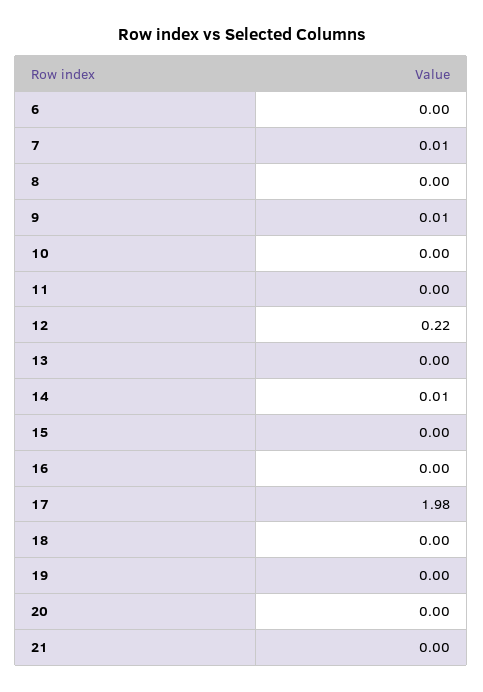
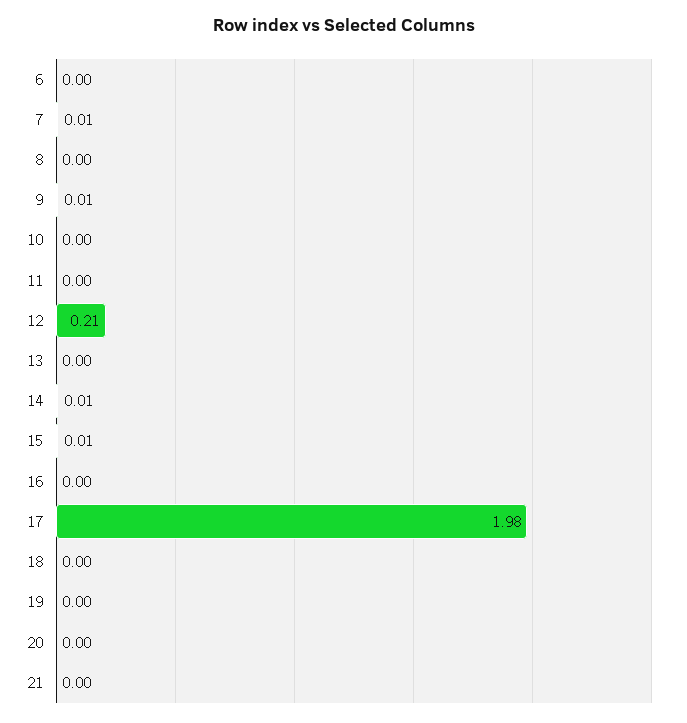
12: 0.22 -> 0.21
15: 0 -> 0.01

